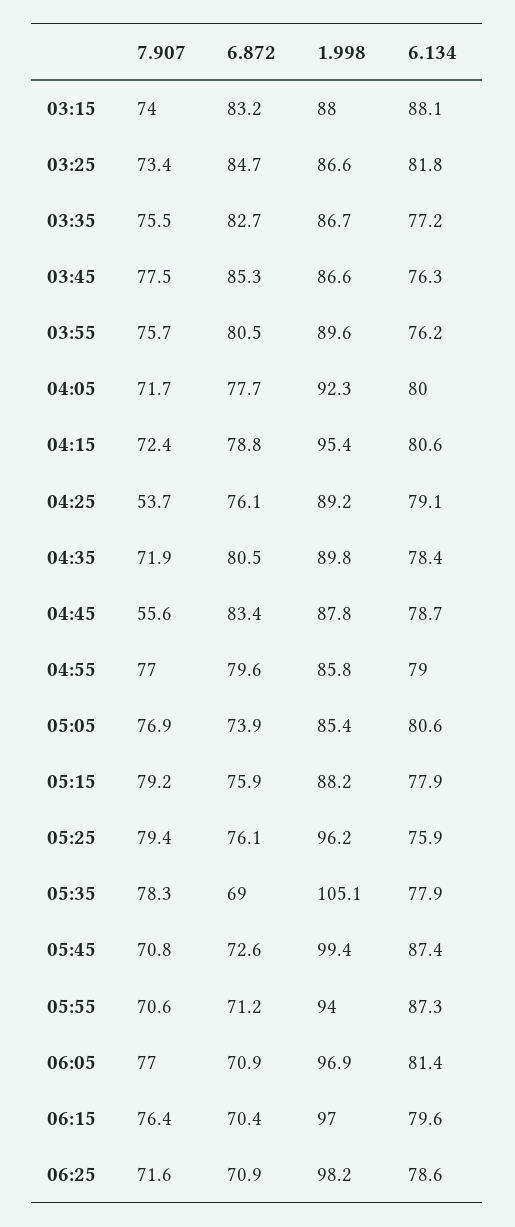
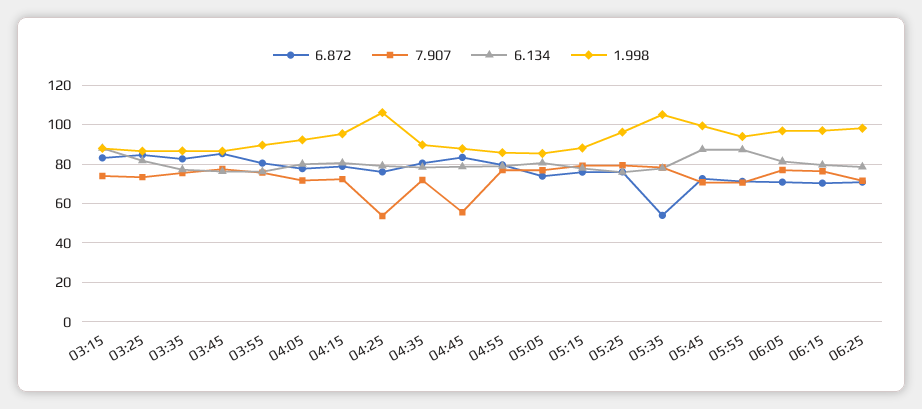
1.998, 04:25: 89.2 -> 105
6.872, 05:35: 69 -> 55

